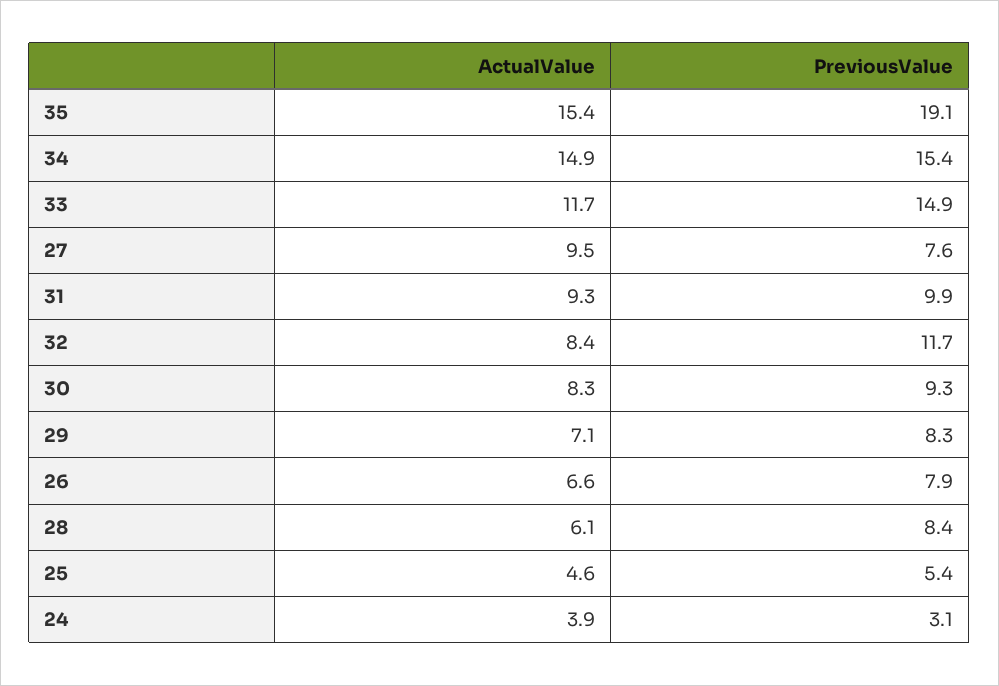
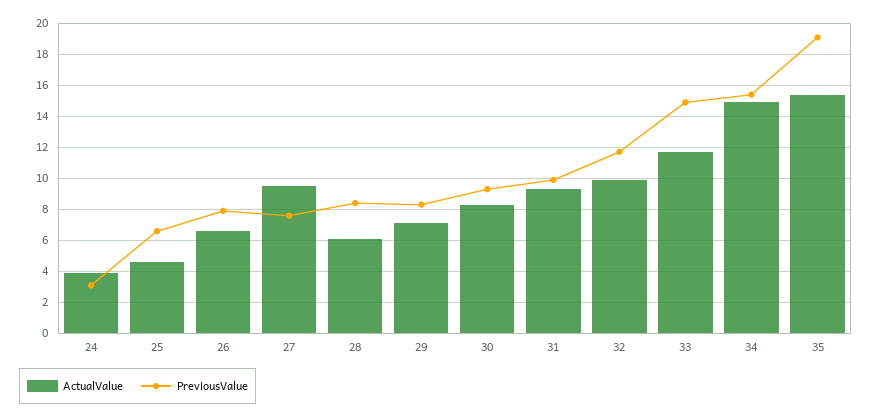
ActualValue, 32: 8.4 -> 10
PreviousValue, 25: 5.4 -> 6.5

